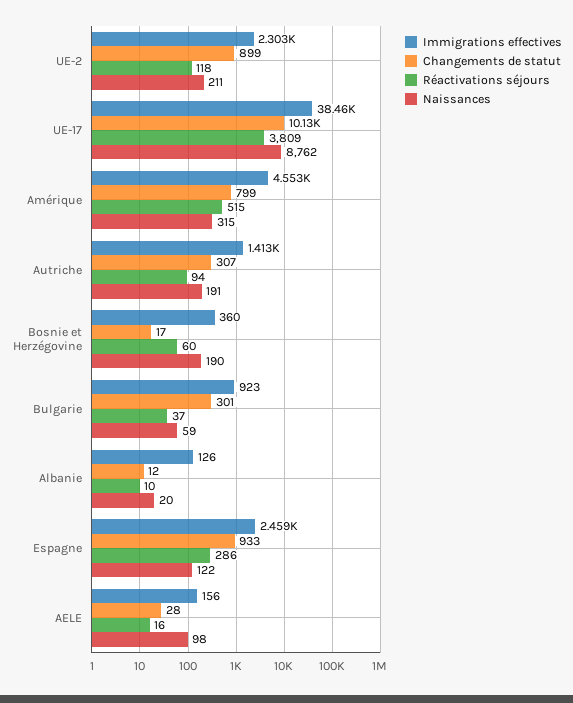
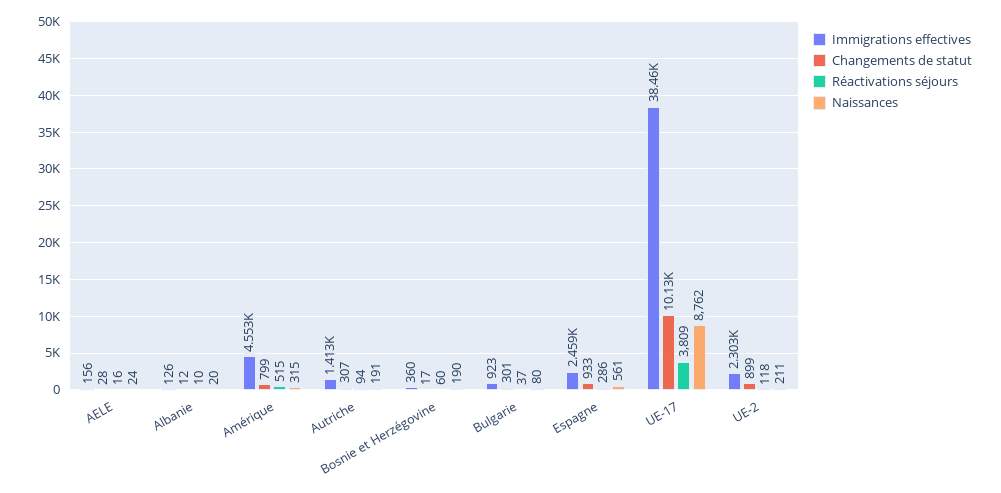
Naissances, Bulgarie: 59 -> 80
Naissances, Espagne: 122 -> 561
Naissances, AELE: 98 -> 24

